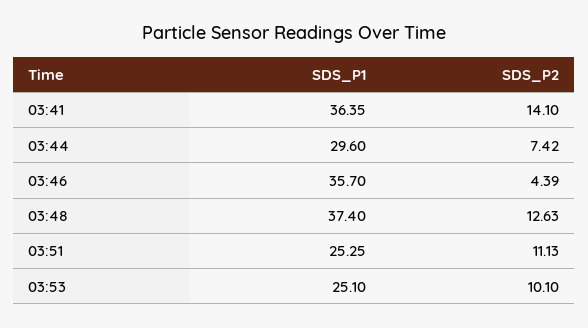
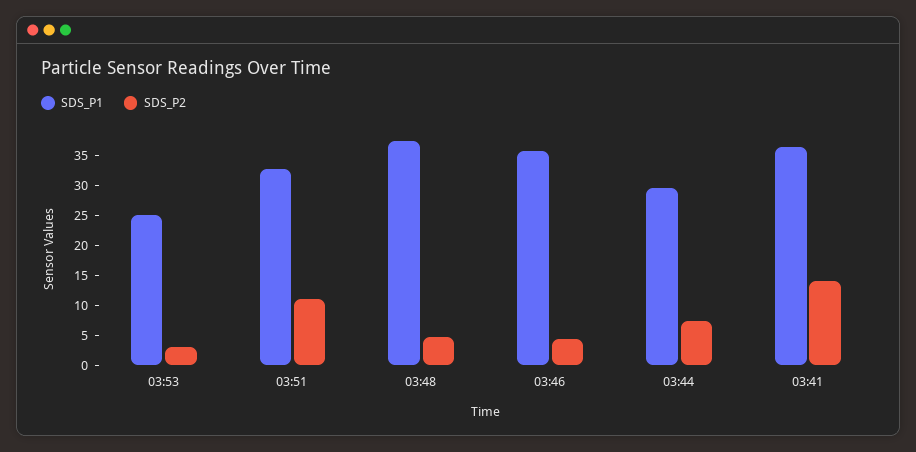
SDS_P2, 03:48: 12.63 -> 5
SDS_P1, 03:51: 25.25 -> 32.5
SDS_P2, 03:53: 10.1 -> 2.5

